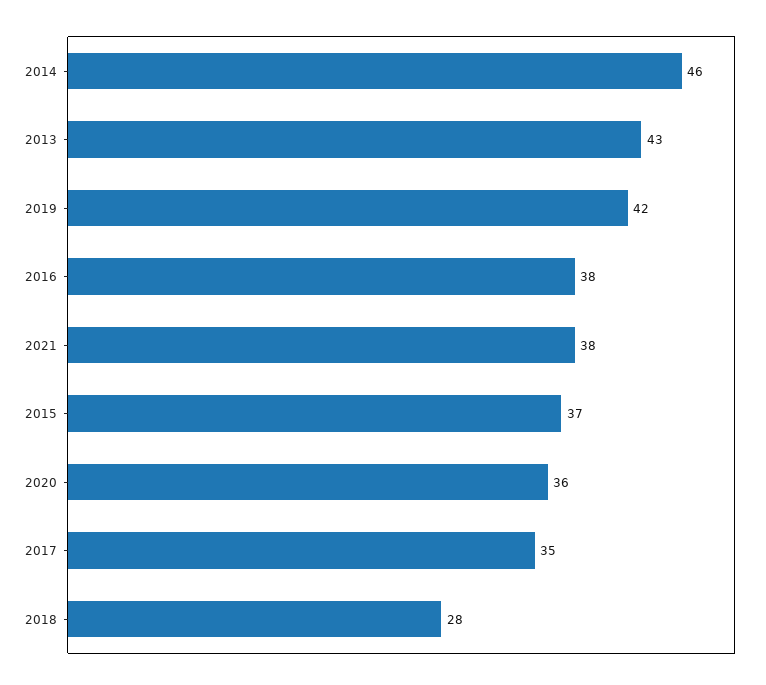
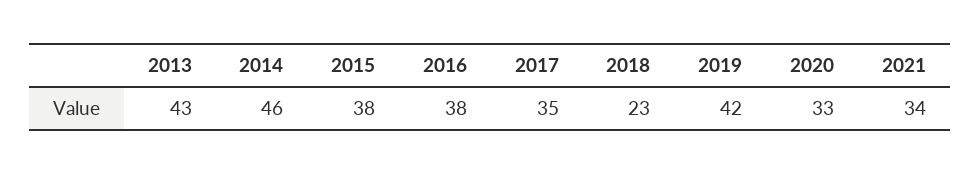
2021: 38 -> 34
2015: 37 -> 38
2020: 36 -> 33
2018: 28 -> 23

